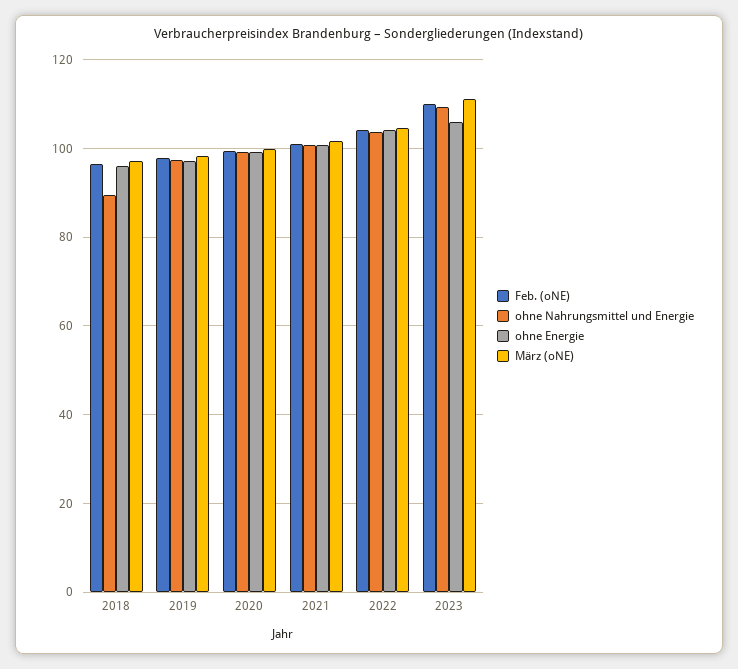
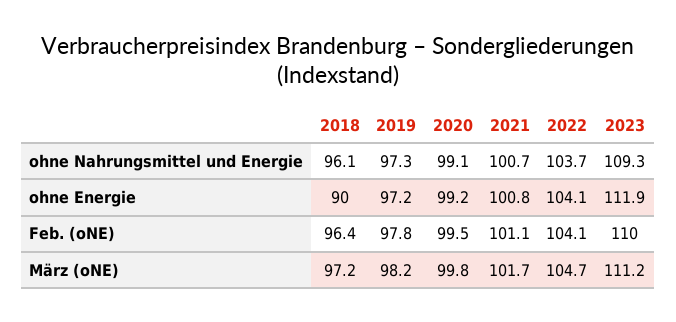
ohne Nahrungsmittel und Energie, 2018: 90 -> 96.1
ohne Energie, 2018: 96 -> 90
ohne Energie, 2023: 106 -> 111.9

